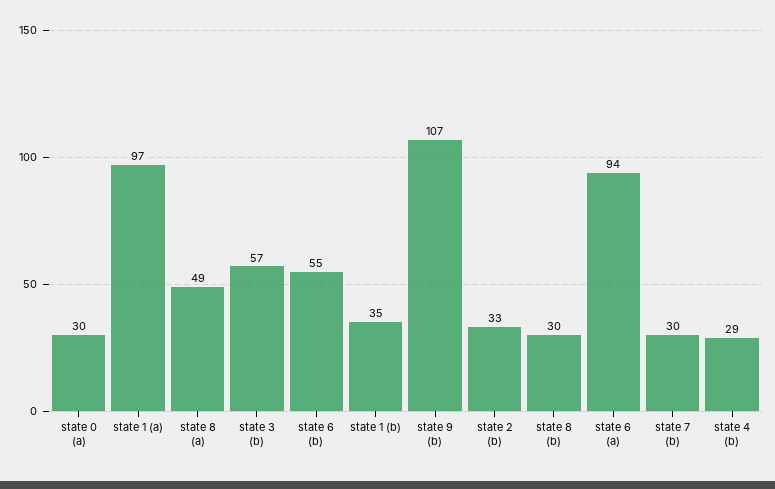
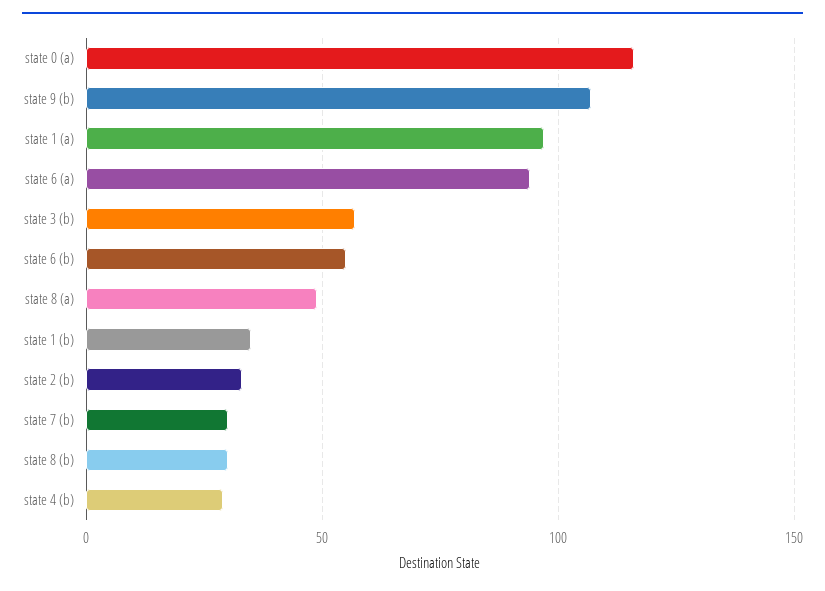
state 0 (a): 30 -> 115

